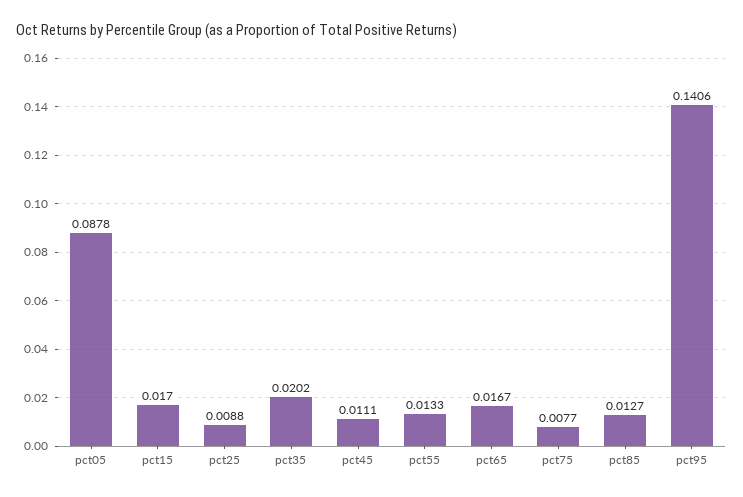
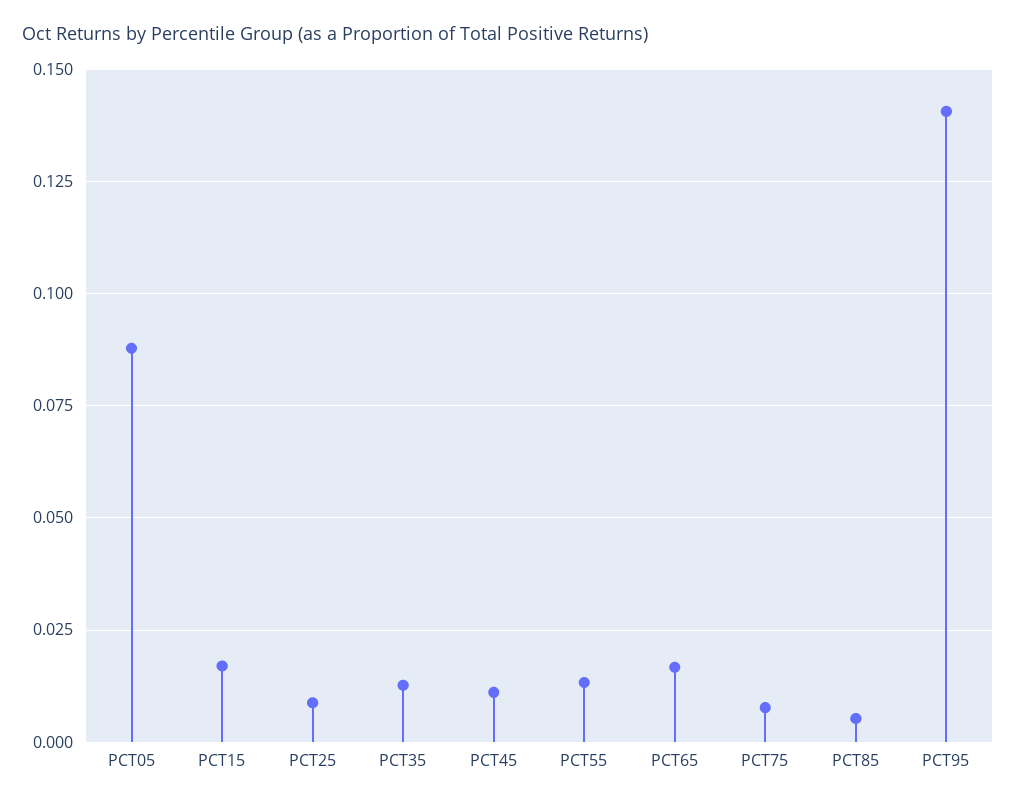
pct35: 0.0202 -> 0.0125
pct85: 0.0127 -> 0.005

